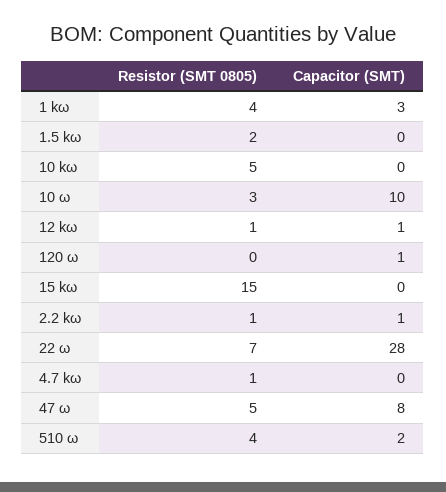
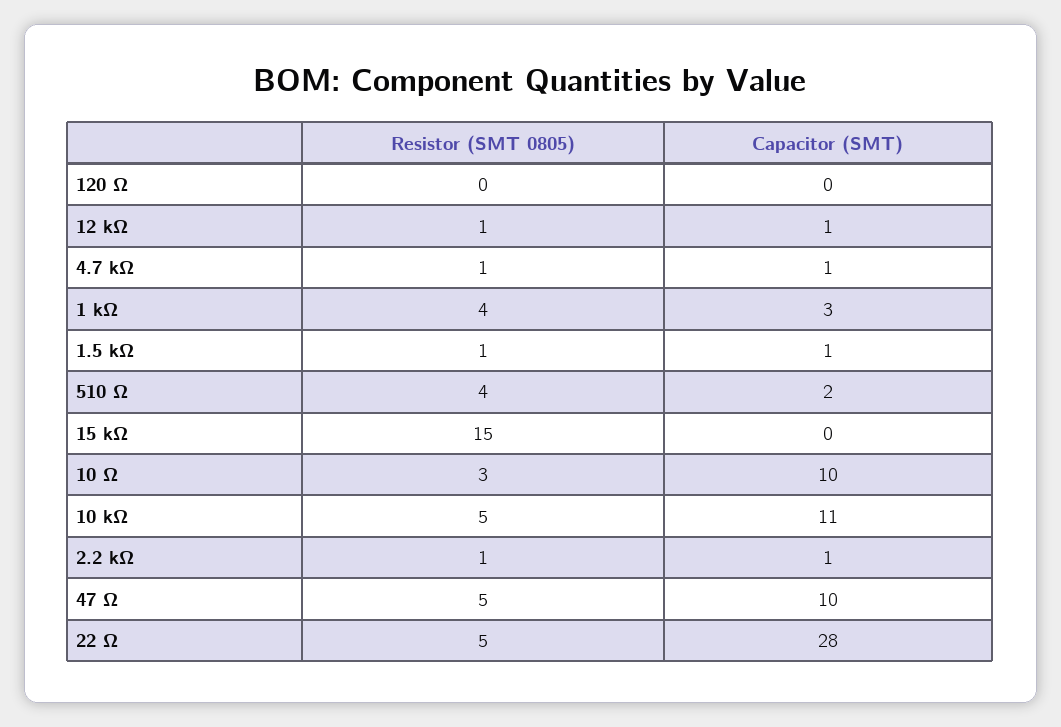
Resistor (SMT 0805), 1.5 kω: 2 -> 1
Capacitor (SMT), 1.5 kω: 0 -> 1
Capacitor (SMT), 10 kω: 0 -> 11
Capacitor (SMT), 120 ω: 1 -> 0
Resistor (SMT 0805), 22 ω: 7 -> 5
Capacitor (SMT), 4.7 kω: 0 -> 1
Capacitor (SMT), 47 ω: 8 -> 10

